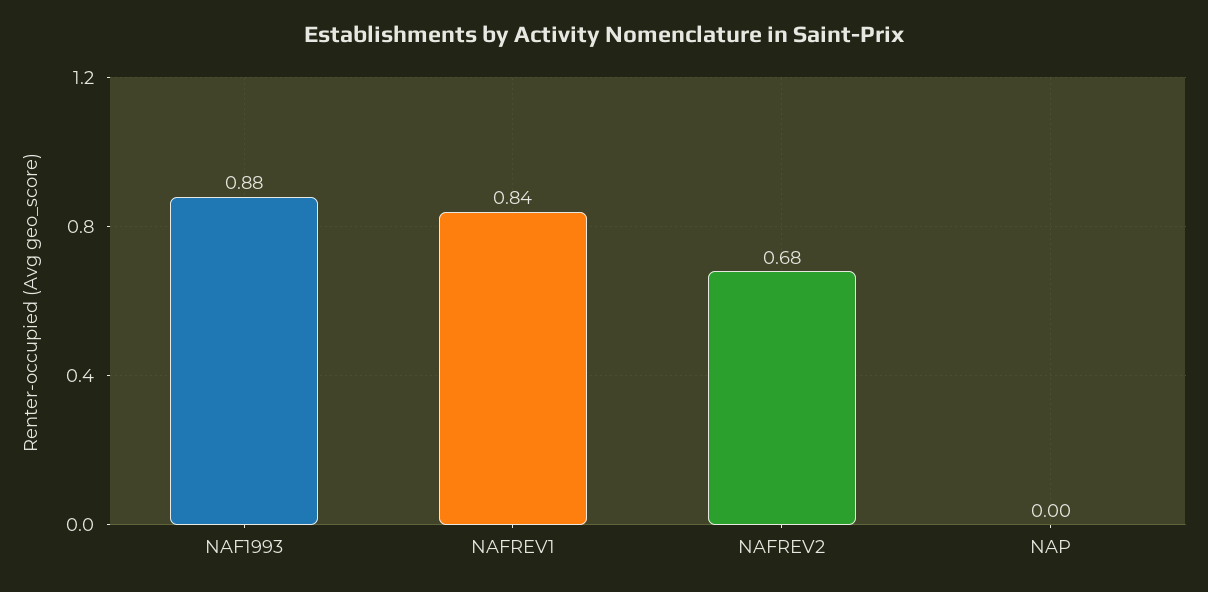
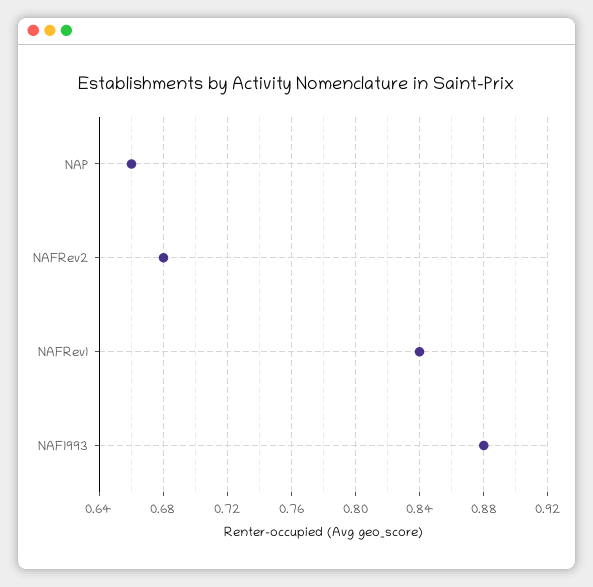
NAP: 0 -> 0.66

